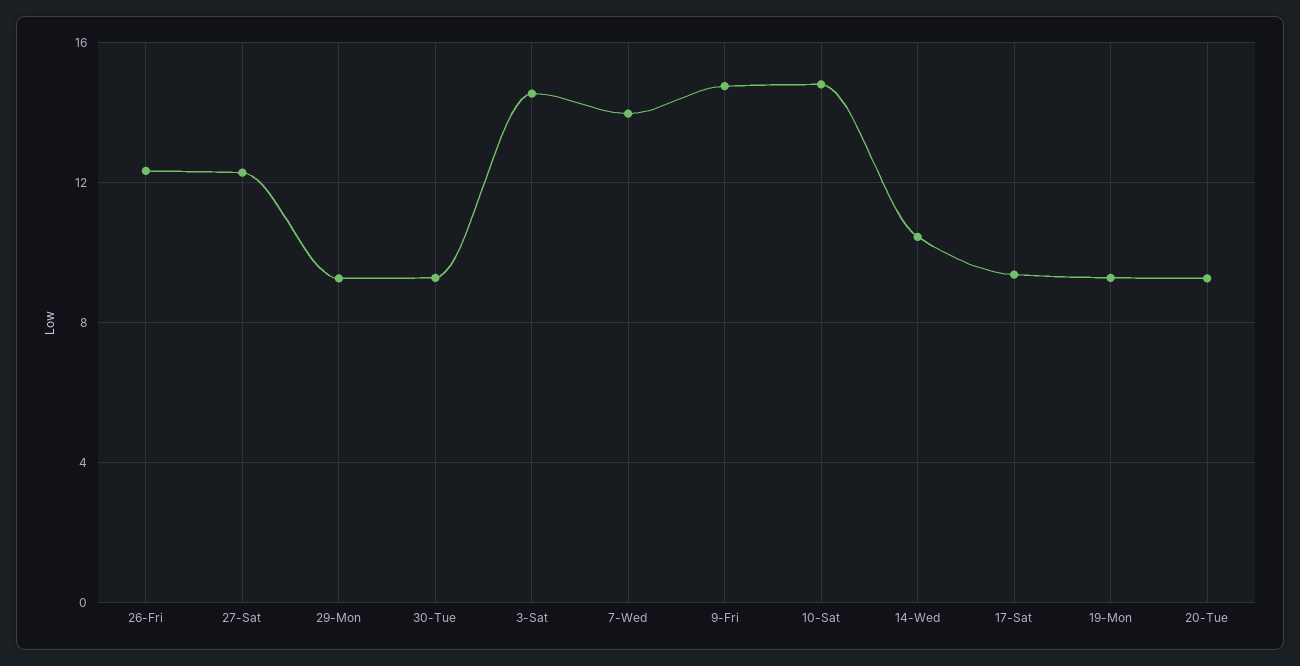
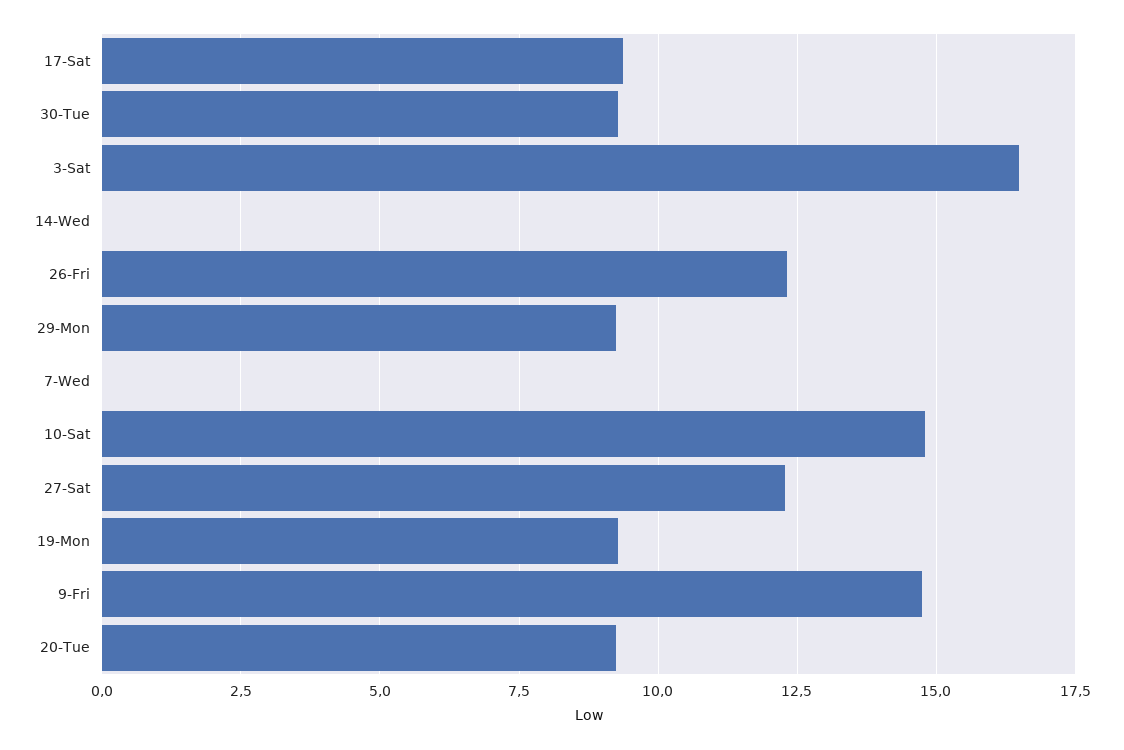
3-Sat: 14.5 -> 16.5
7-Wed: 14 -> 0
14-Wed: 10.5 -> 0

